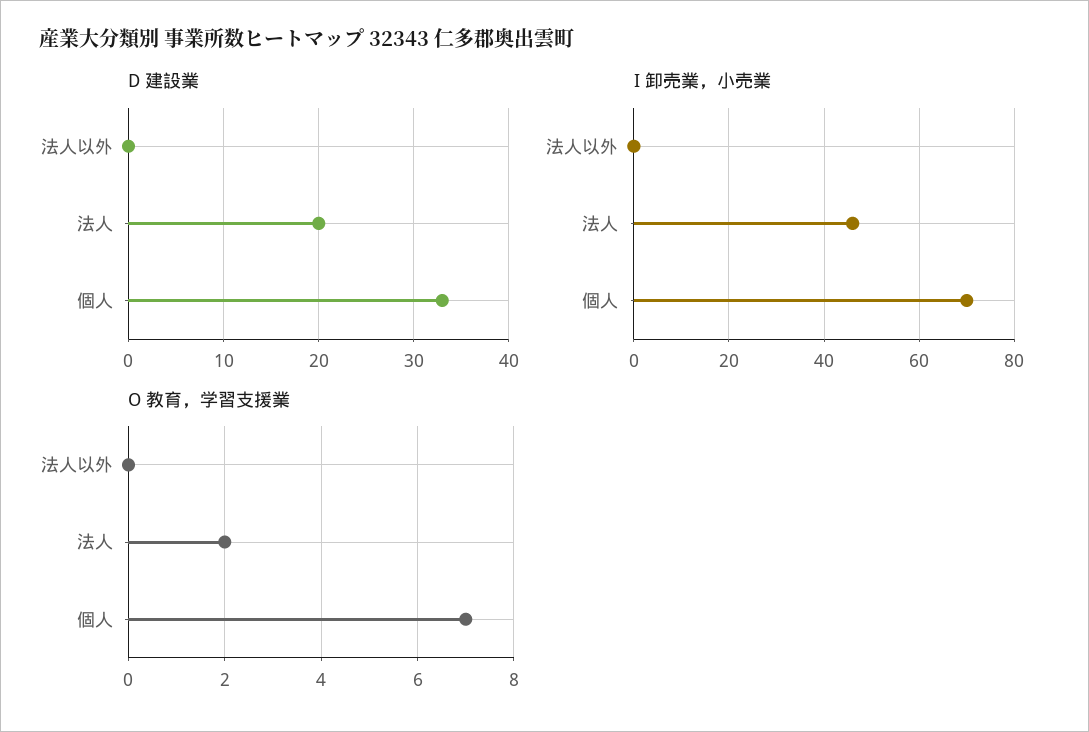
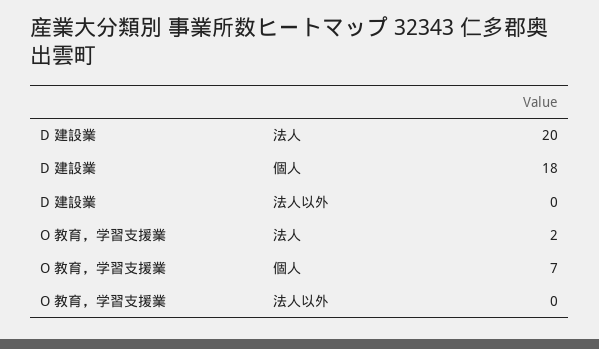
D 建設業, 個人: 33 -> 18
I 卸売業，小売業, 法人以外: 0 -> none
I 卸売業，小売業, 法人: 45 -> none
I 卸売業，小売業, 個人: 70 -> none

